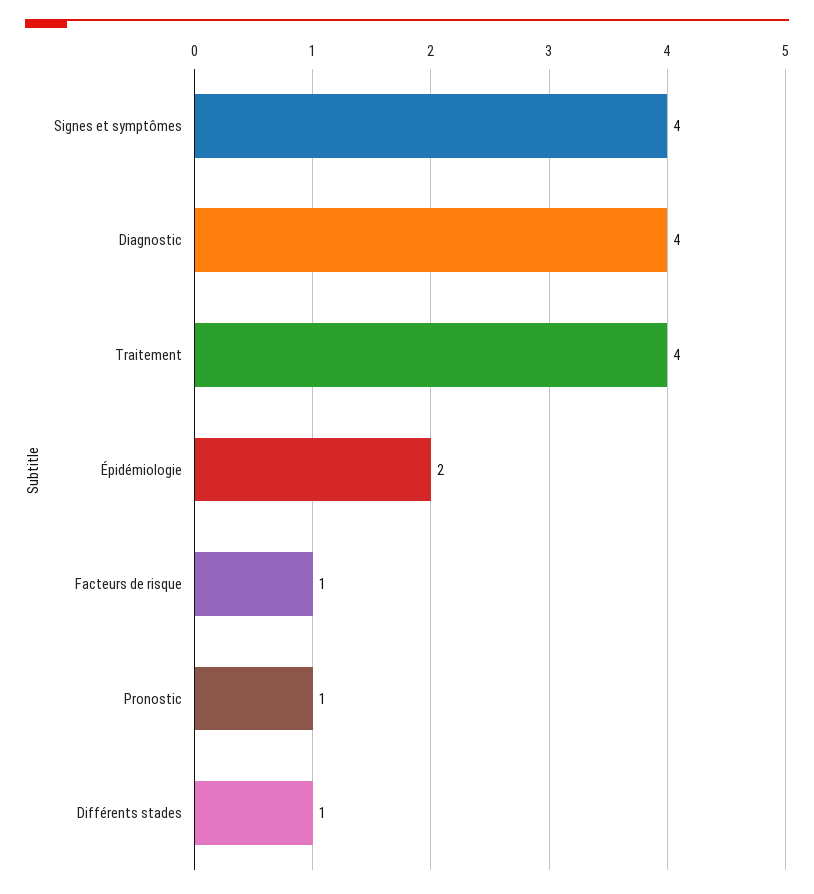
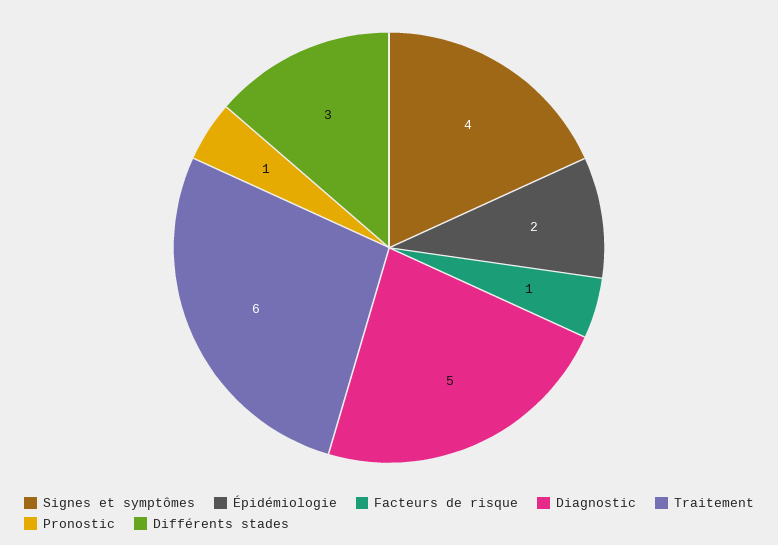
Diagnostic: 4 -> 5
Traitement: 4 -> 6
Différents stades: 1 -> 3

